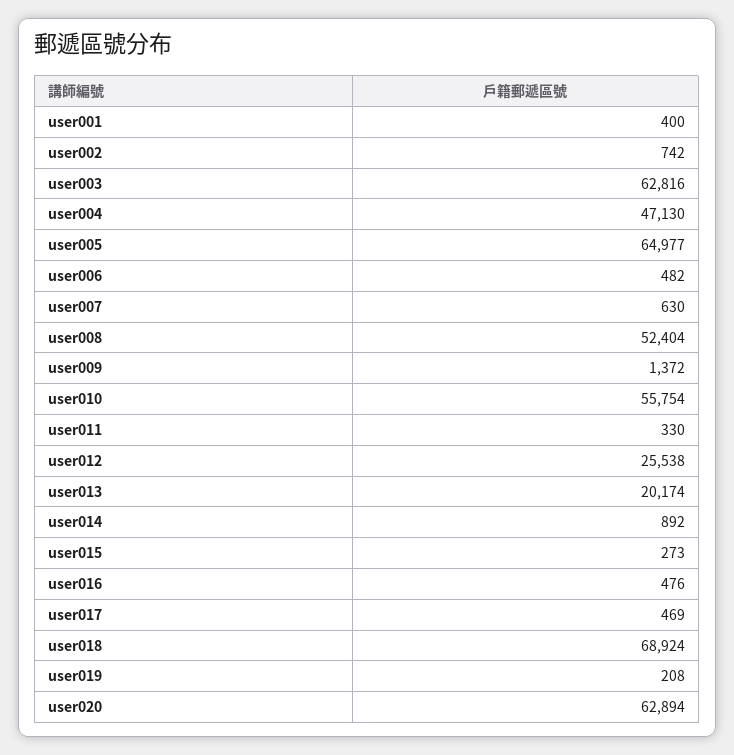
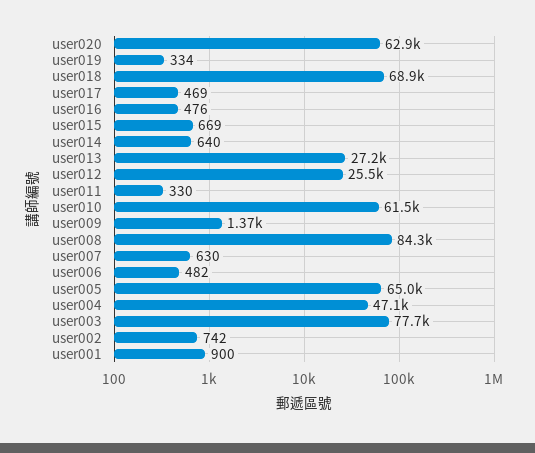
user001: 400 -> 900
user003: 62816 -> 77700
user008: 52404 -> 84300
user010: 55754 -> 61500
user013: 20174 -> 27200
user014: 892 -> 640
user015: 273 -> 669
user019: 208 -> 334

